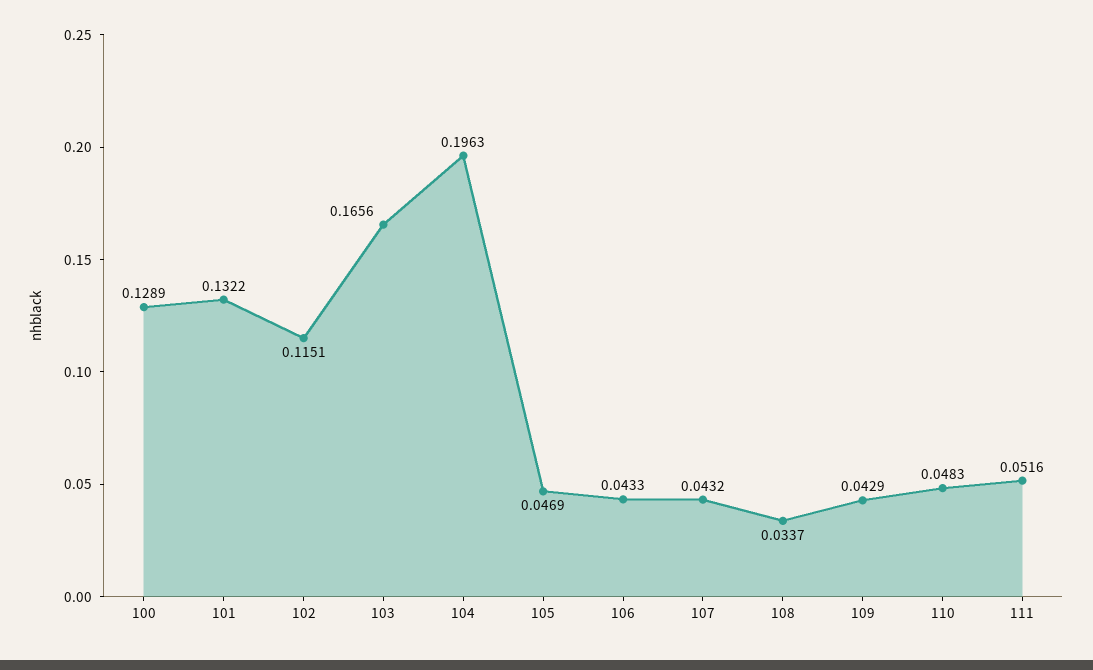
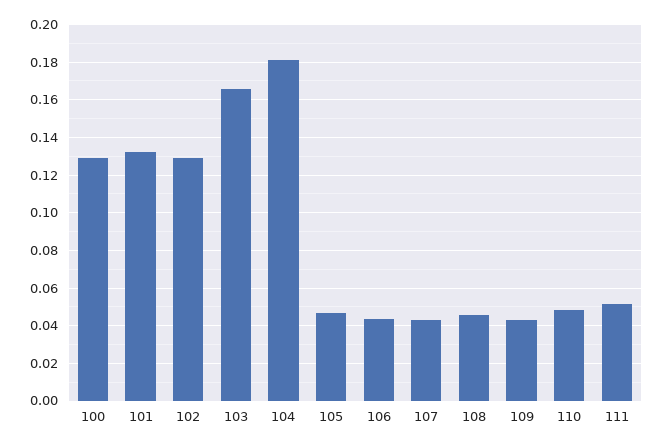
102: 0.1151 -> 0.13
104: 0.1963 -> 0.18
108: 0.0337 -> 0.045

